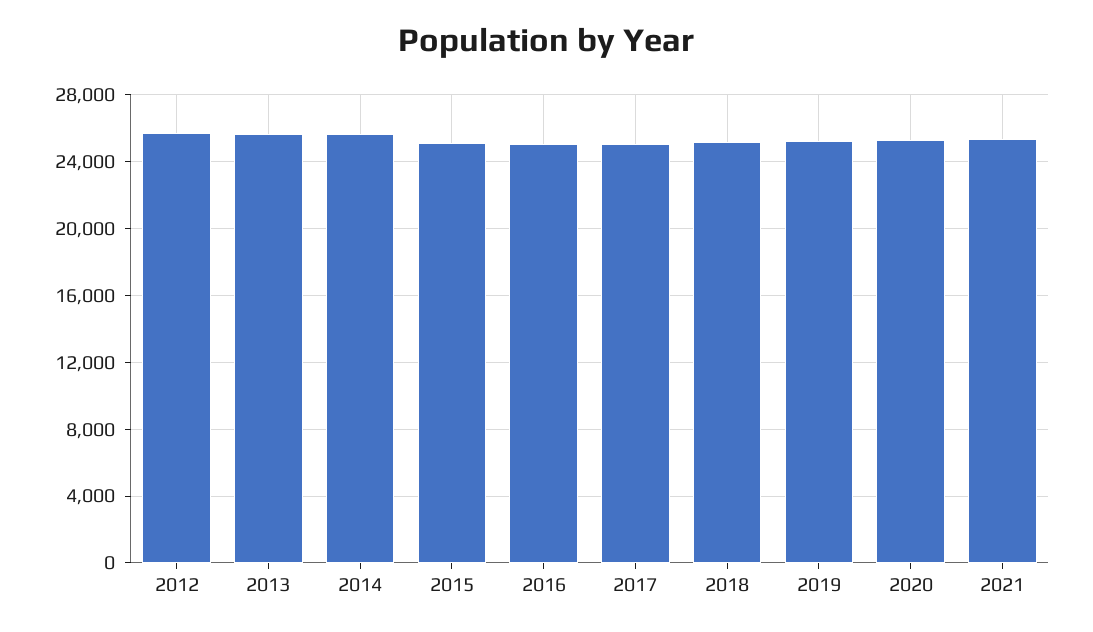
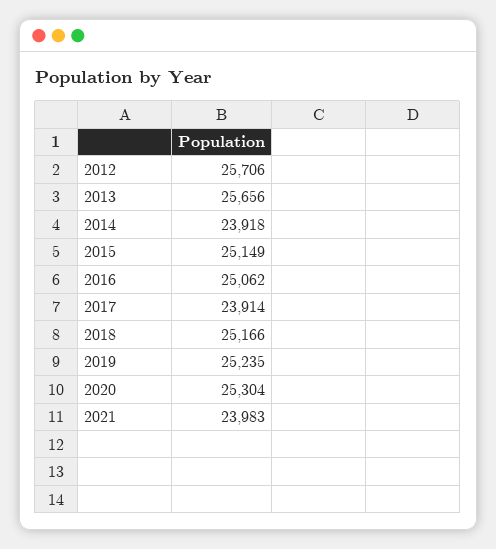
2014: 25500 -> 23918
2017: 25000 -> 23914
2021: 25500 -> 23983

